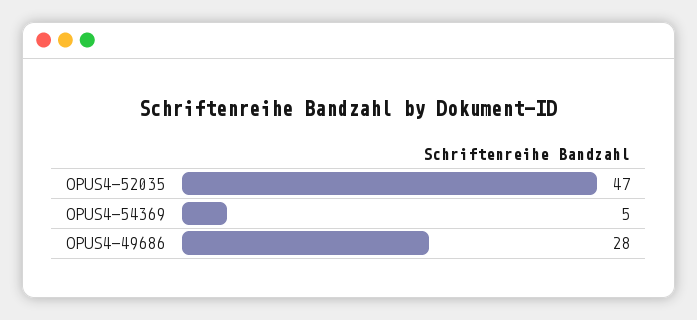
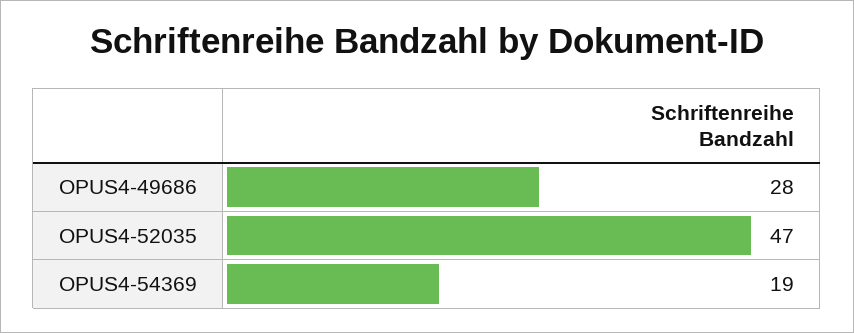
OPUS4-54369: 5 -> 19

